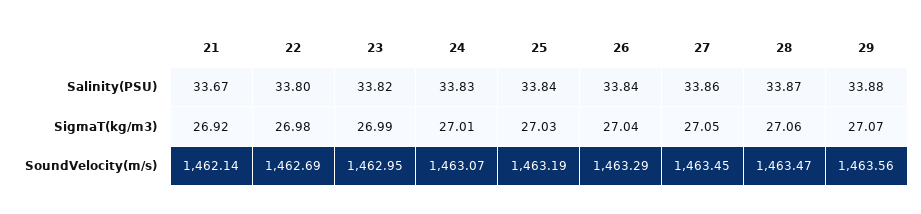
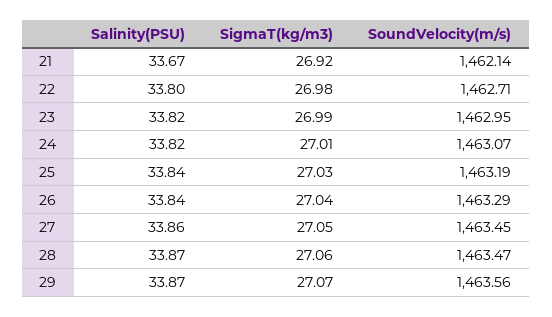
24, Salinity(PSU): 33.83 -> 33.82
29, Salinity(PSU): 33.88 -> 33.87
22, SoundVelocity(m/s): 1462.69 -> 1462.71

